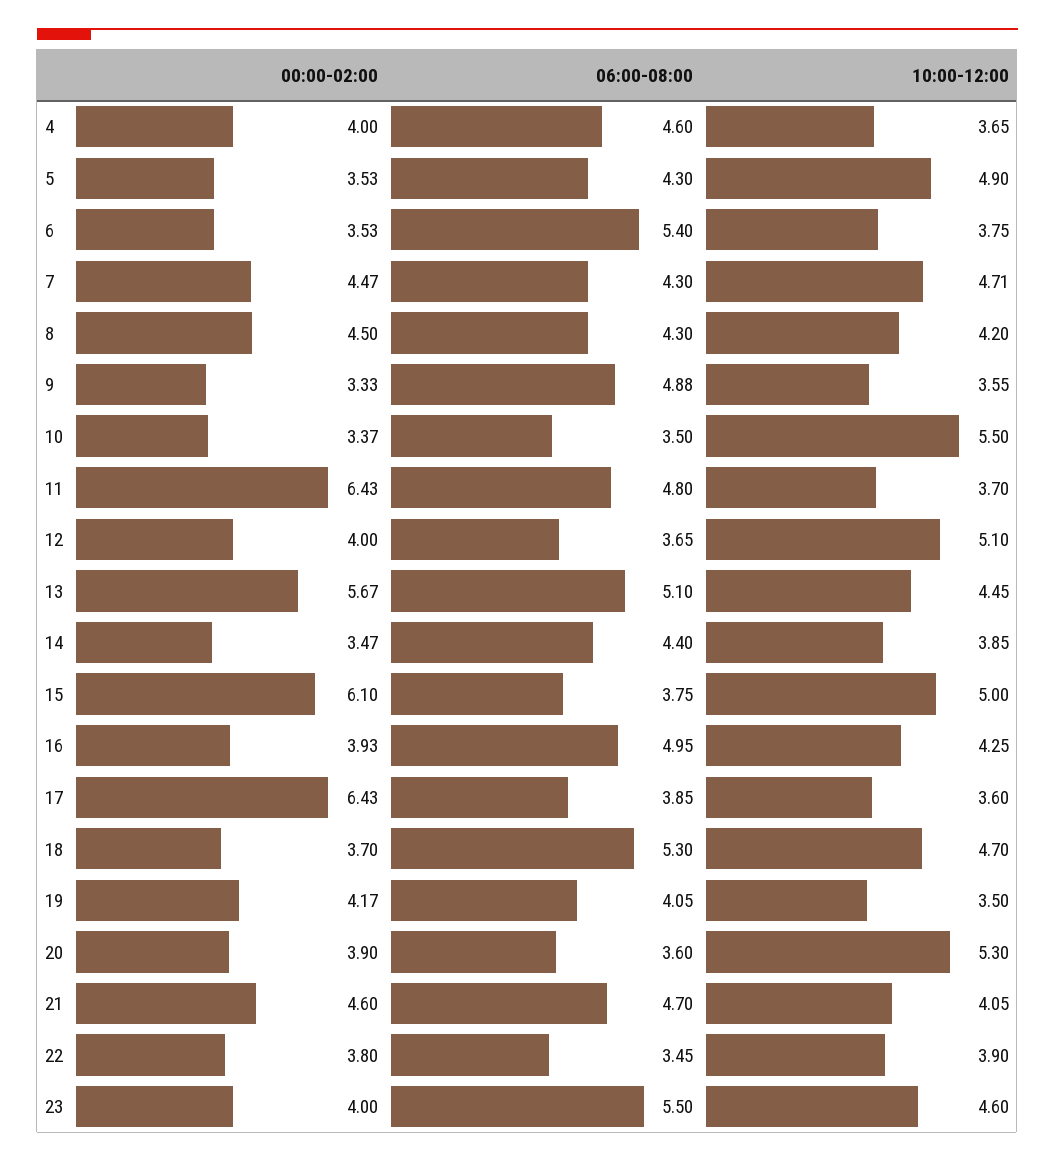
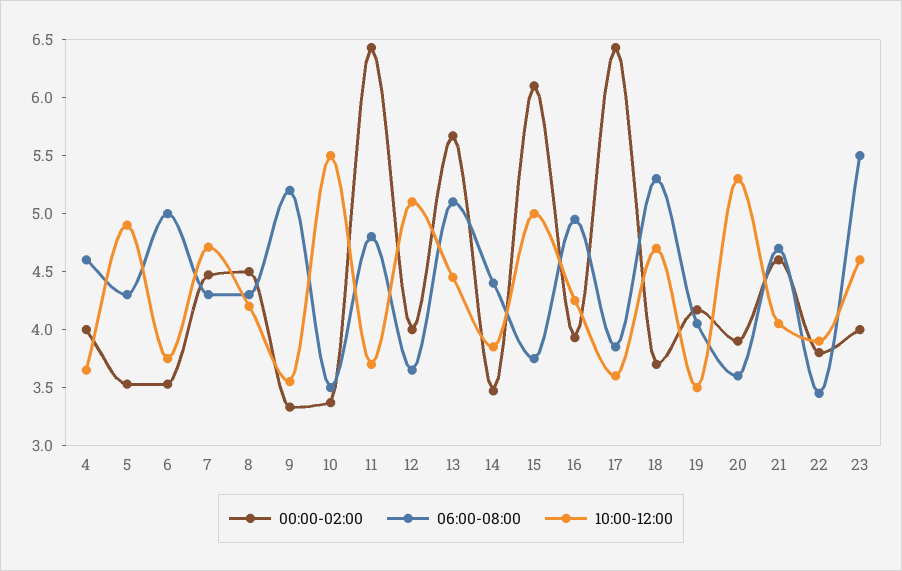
06:00-08:00, 6: 5.4 -> 5
06:00-08:00, 9: 4.88 -> 5.2

